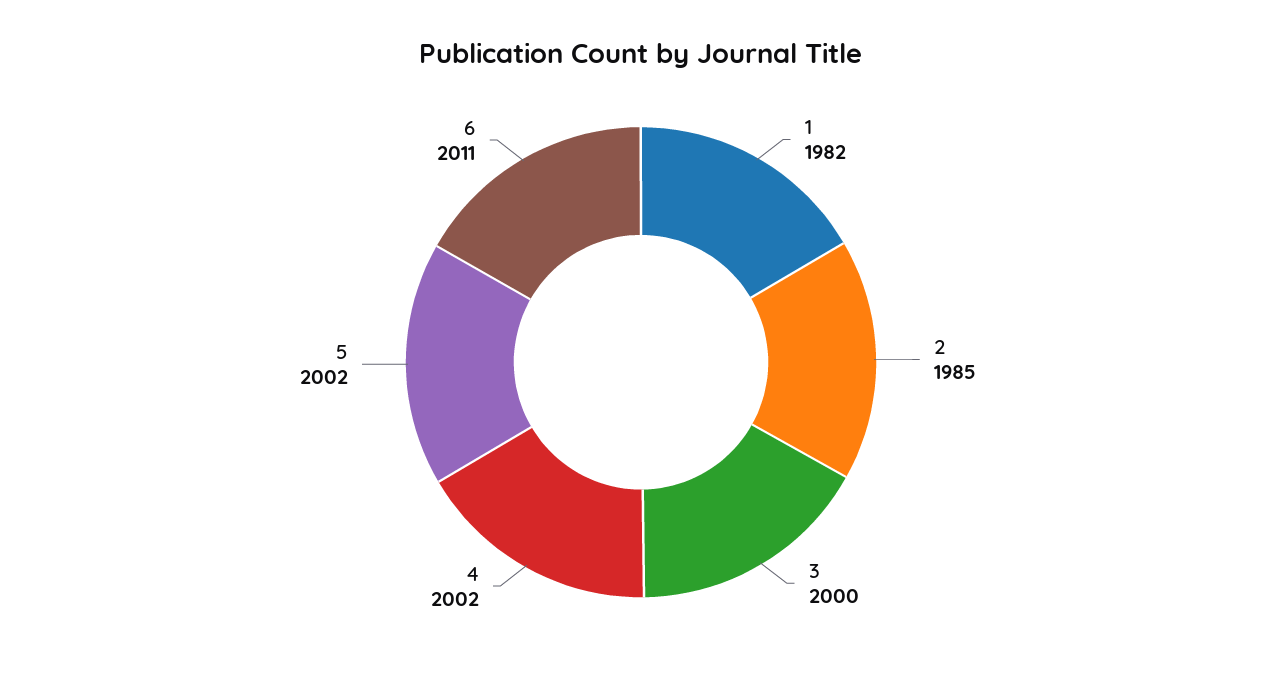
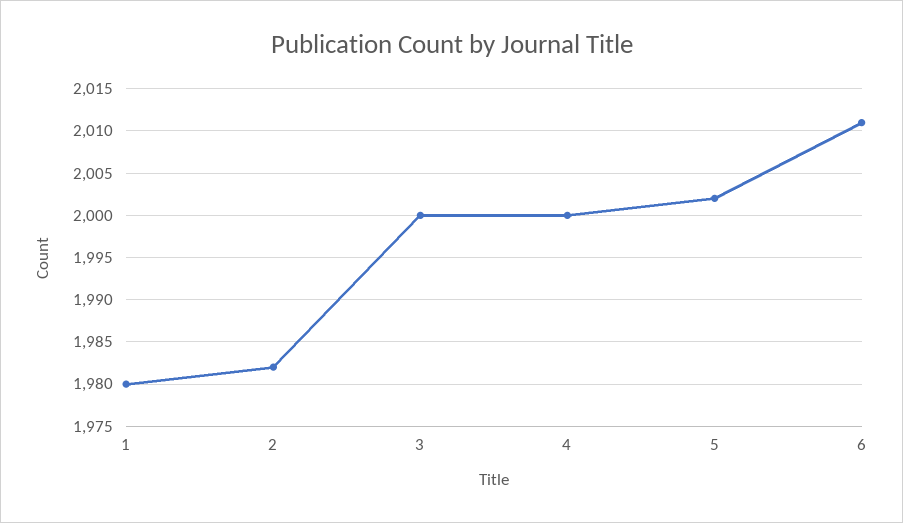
1: 1982 -> 1980
2: 1985 -> 1982
4: 2002 -> 2000

